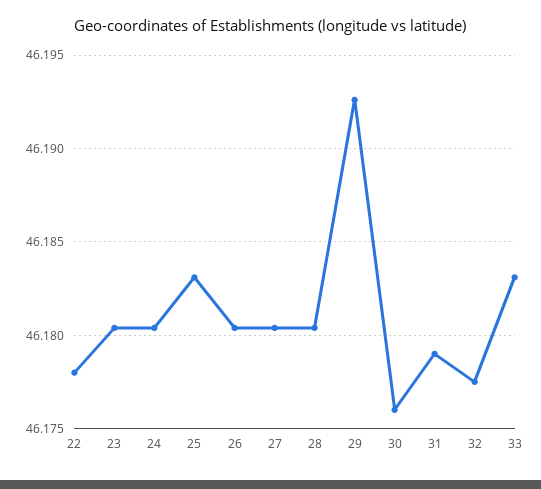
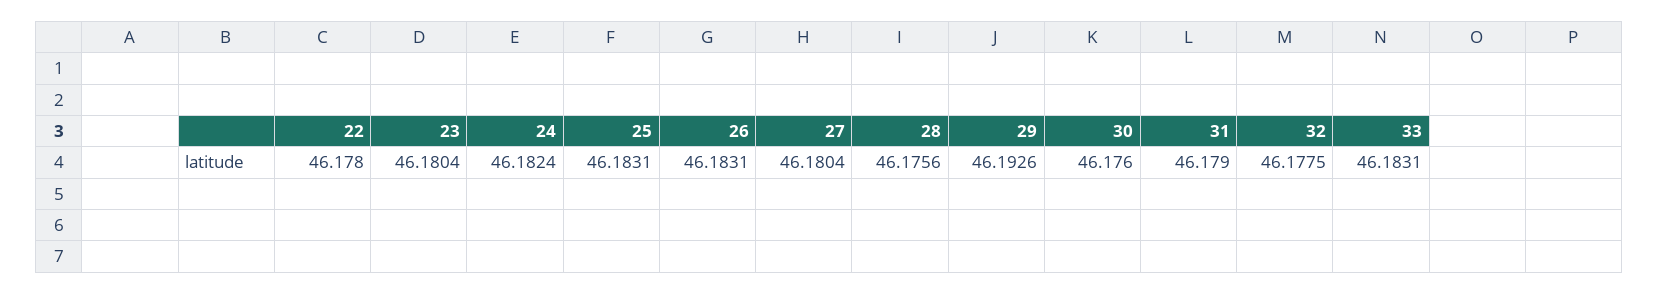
24: 46.1805 -> 46.1824
26: 46.1805 -> 46.1831
28: 46.1805 -> 46.1756

